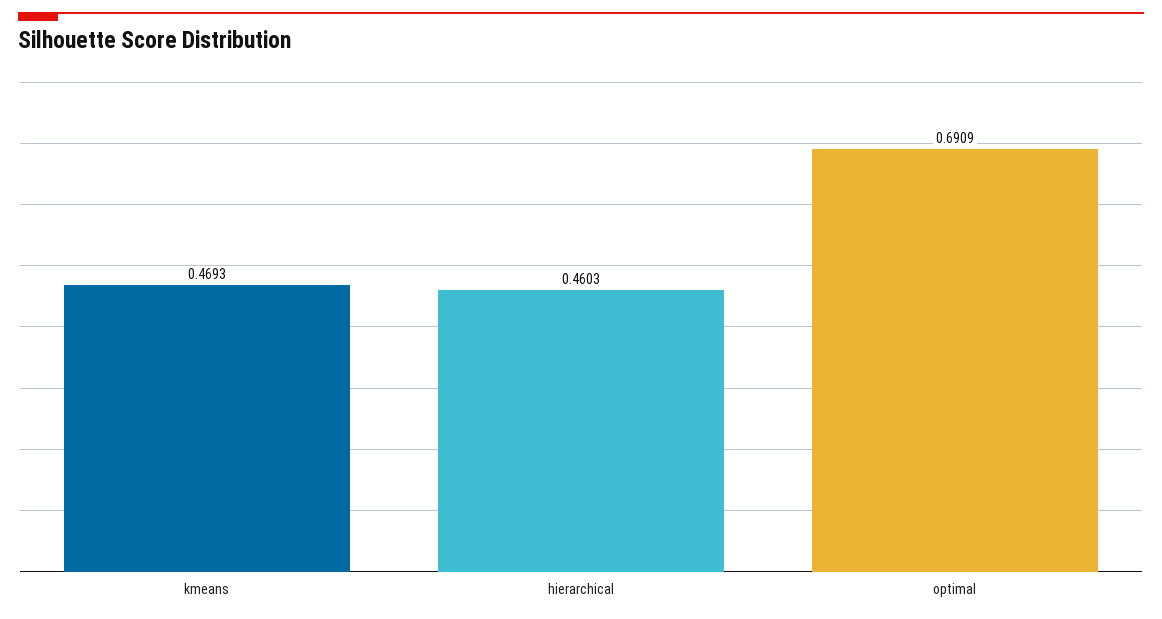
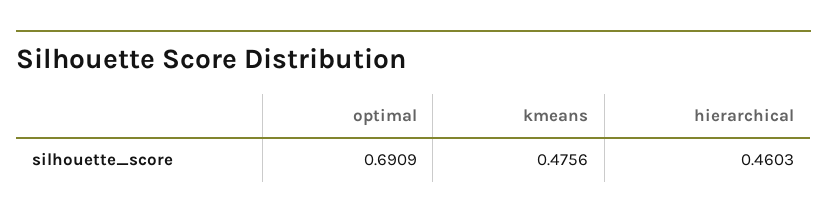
kmeans: 0.4693 -> 0.4756

